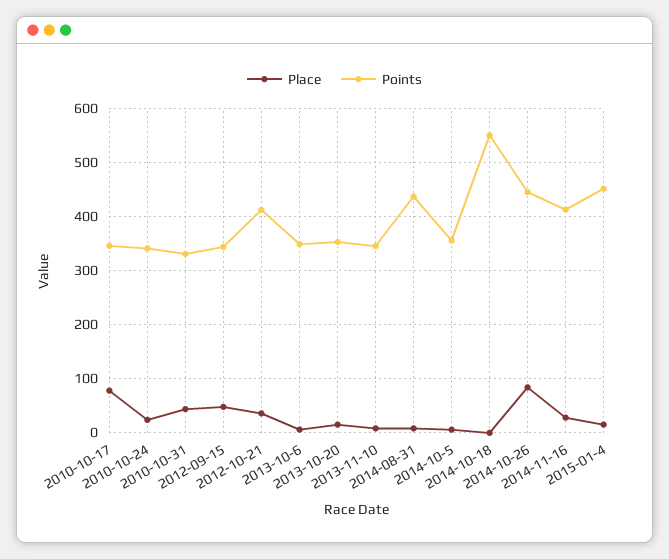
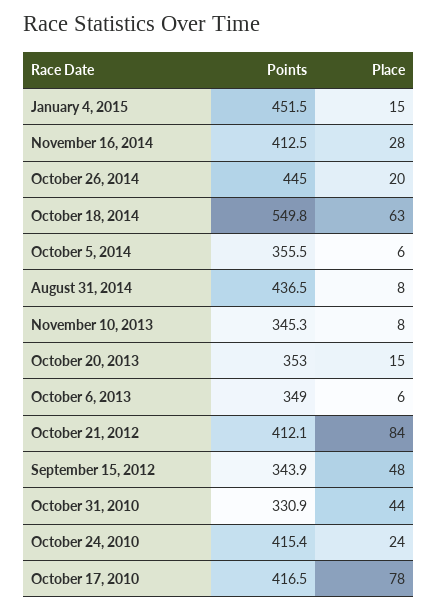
Points, 2010-10-17: 340 -> 416.5
Points, 2010-10-24: 340 -> 415.4
Place, 2012-10-21: 40 -> 84
Place, 2014-10-18: 0 -> 63
Place, 2014-10-26: 80 -> 20

